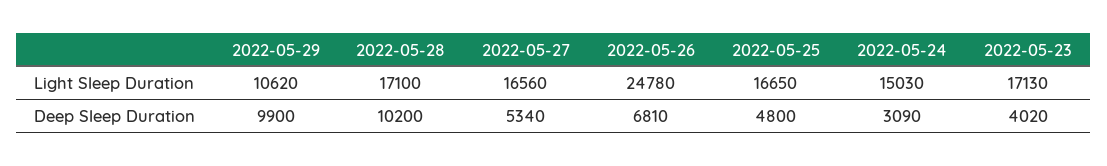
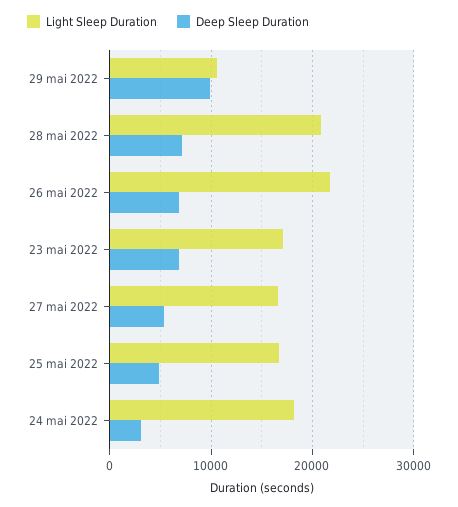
Light Sleep Duration, 2022-05-28: 17100 -> 21000
Light Sleep Duration, 2022-05-26: 24780 -> 22000
Light Sleep Duration, 2022-05-24: 15030 -> 18000
Deep Sleep Duration, 2022-05-28: 10200 -> 7000
Deep Sleep Duration, 2022-05-23: 4020 -> 7000

